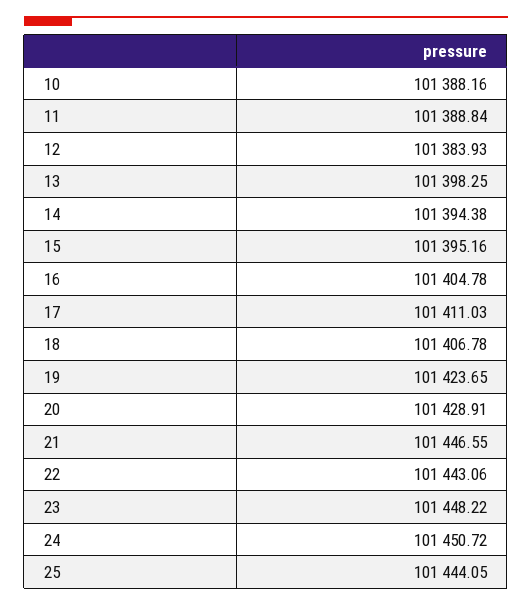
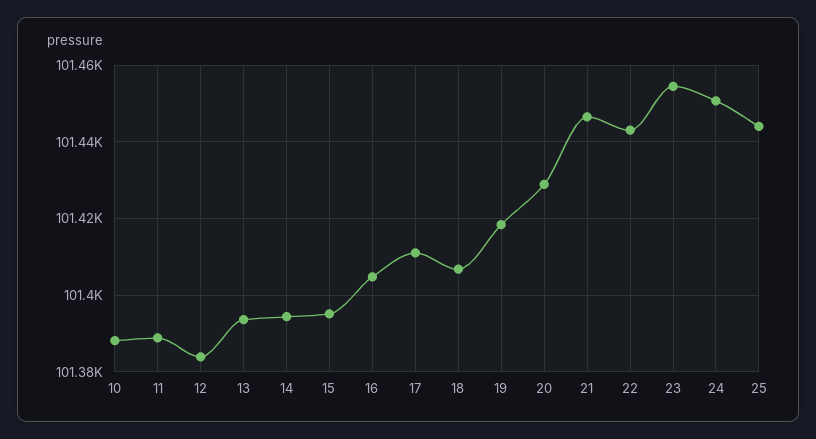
13: 101398.25 -> 101394
19: 101423.65 -> 101418
23: 101448.22 -> 101454

